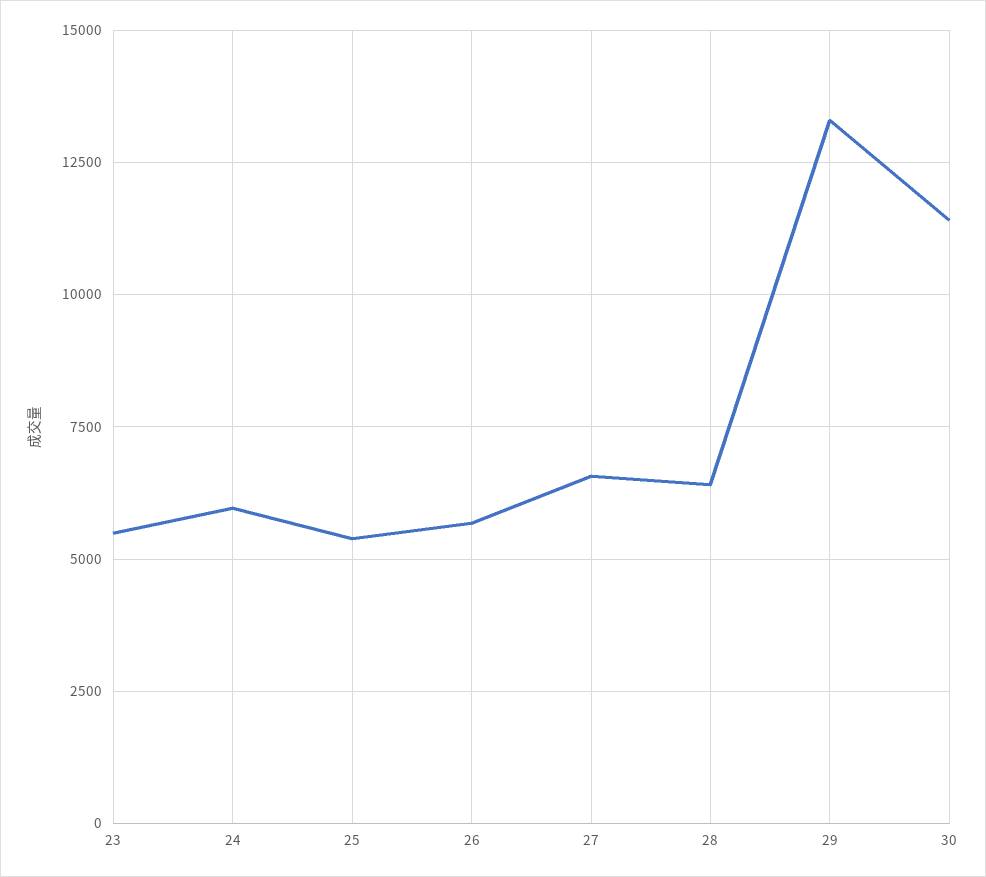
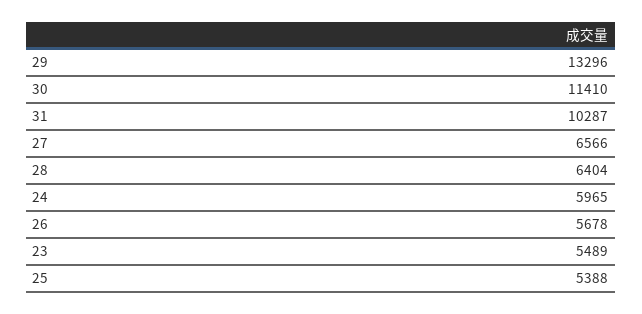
31: none -> 10287

